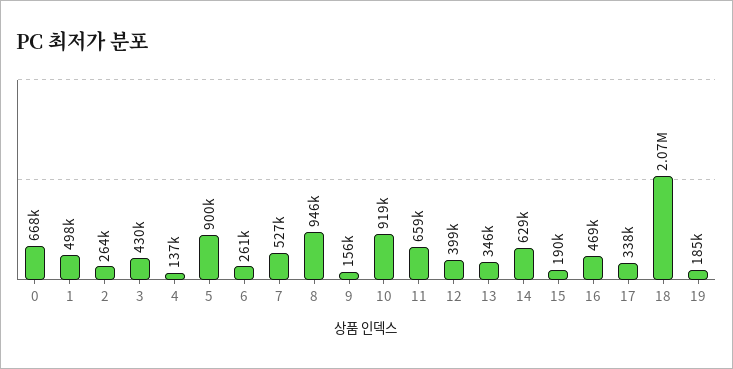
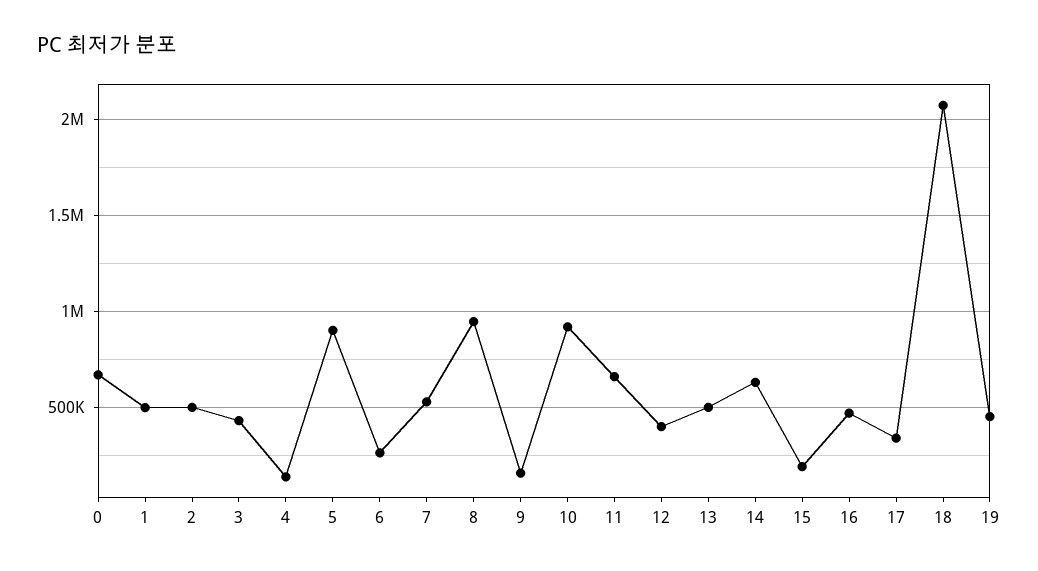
2: 264000 -> 500000
13: 346000 -> 500000
19: 185000 -> 450000

